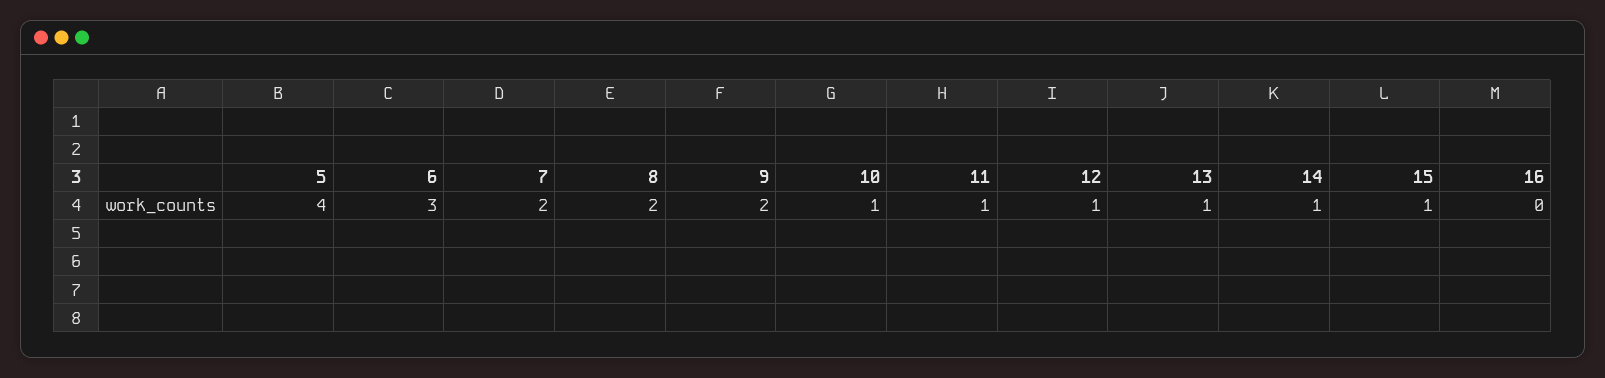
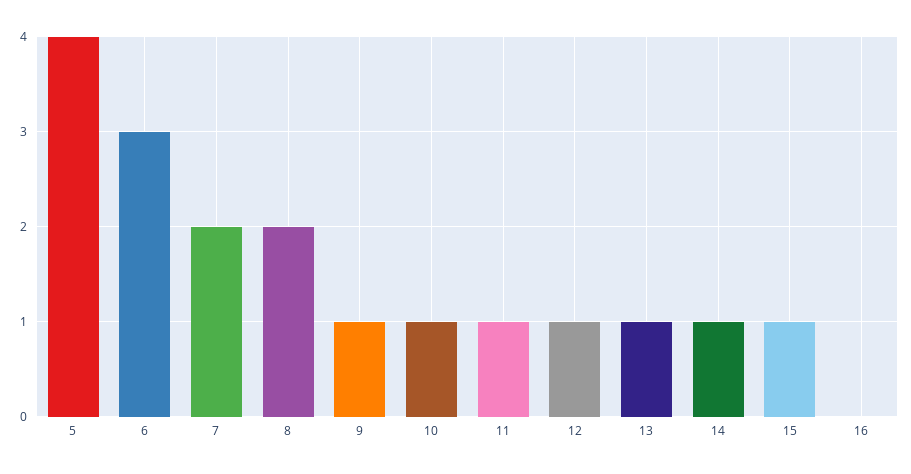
9: 2 -> 1

